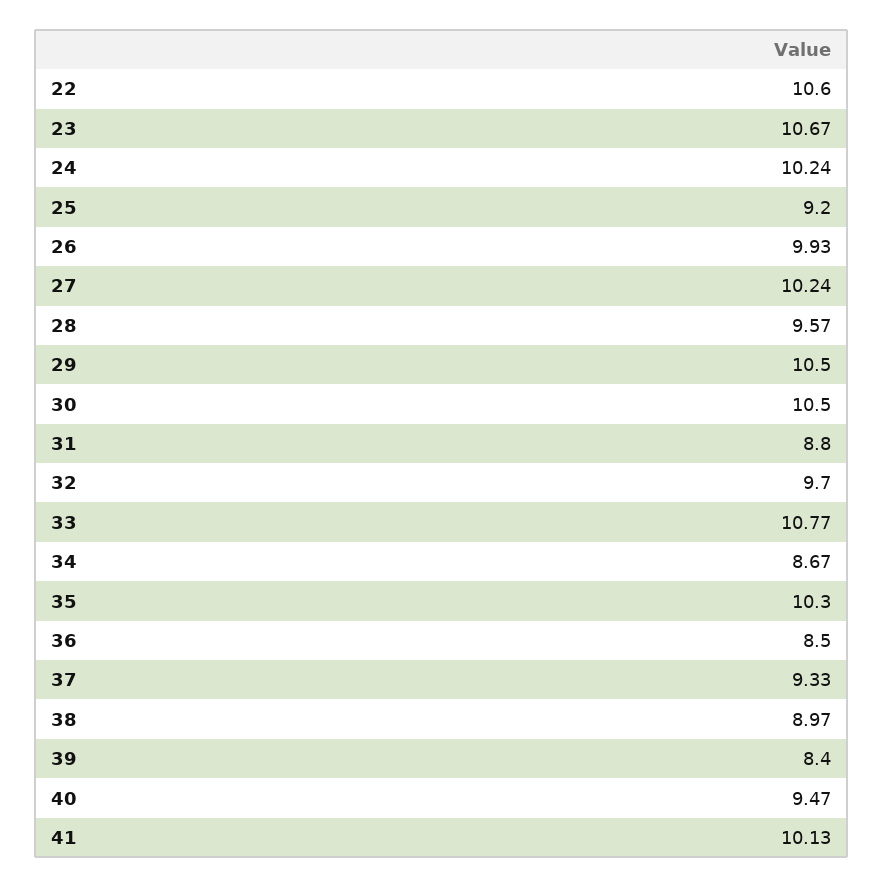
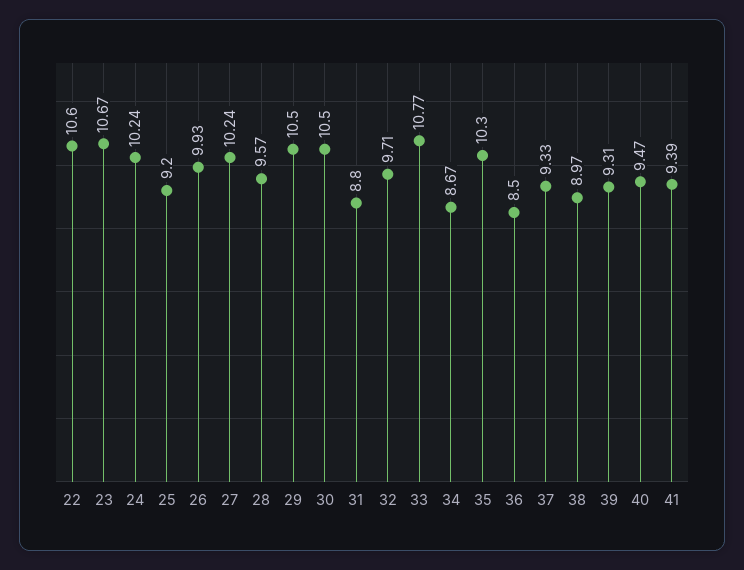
32: 9.7 -> 9.71
39: 8.4 -> 9.31
41: 10.13 -> 9.39

